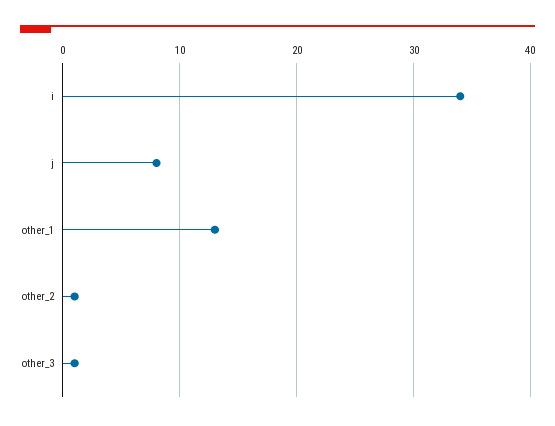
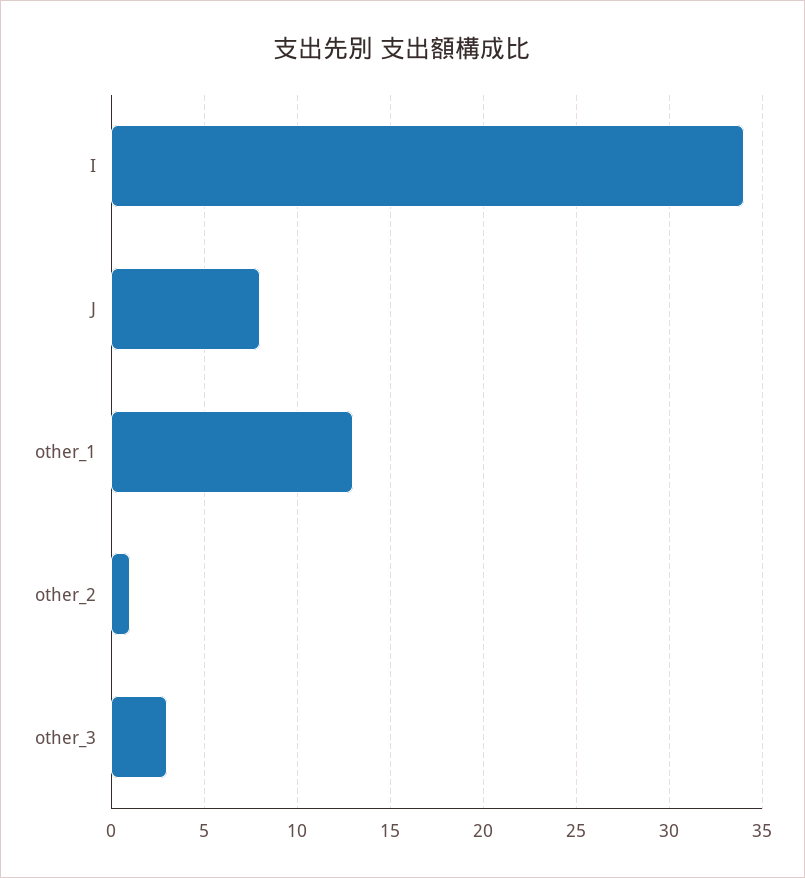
other_3: 1 -> 3

